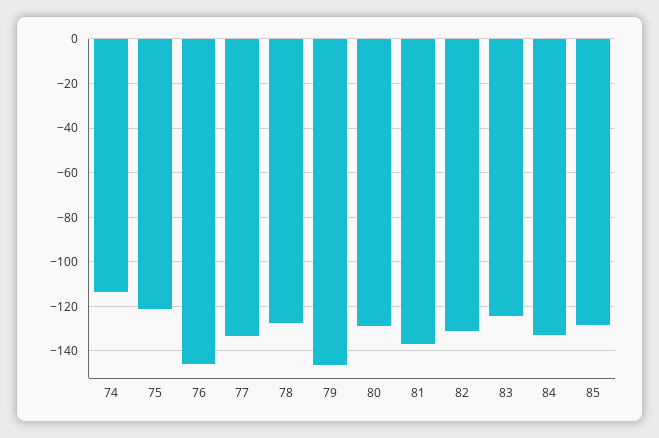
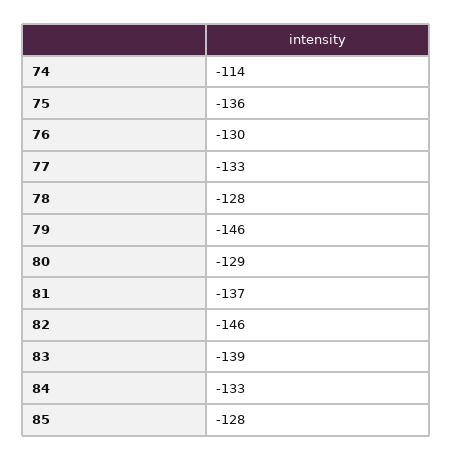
75: -120 -> -136
76: -145 -> -130
82: -130 -> -146
83: -125 -> -139

